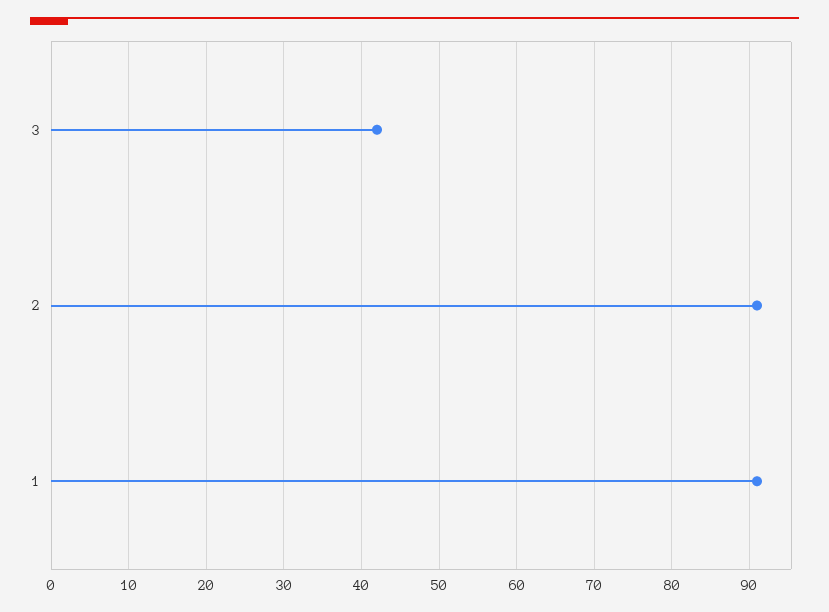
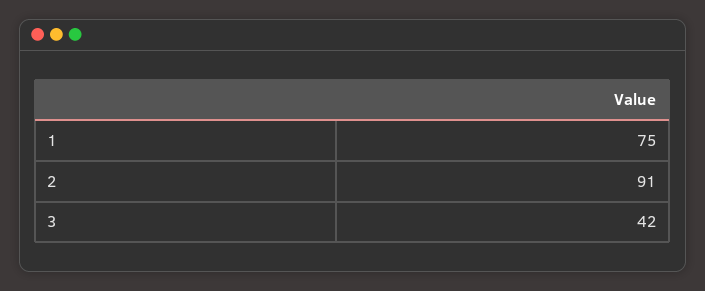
1: 91 -> 75

